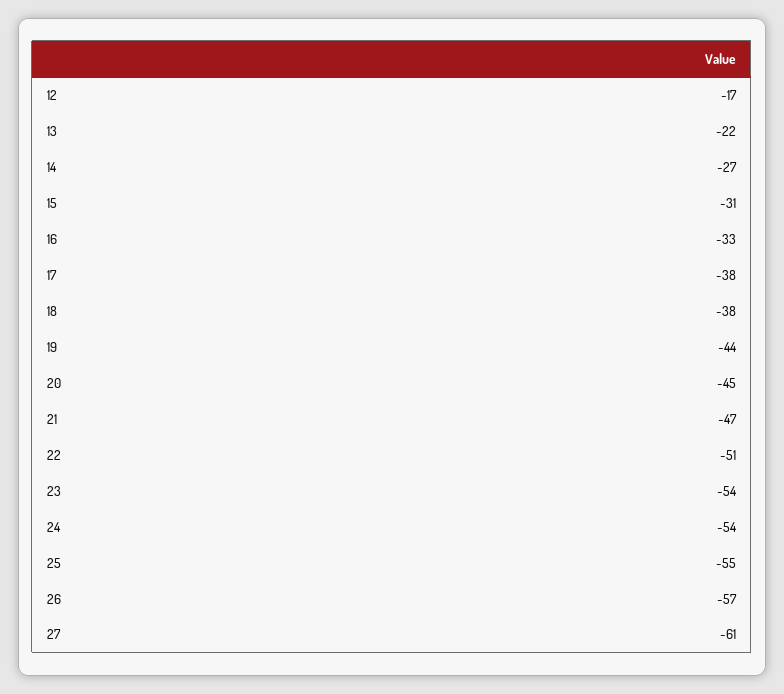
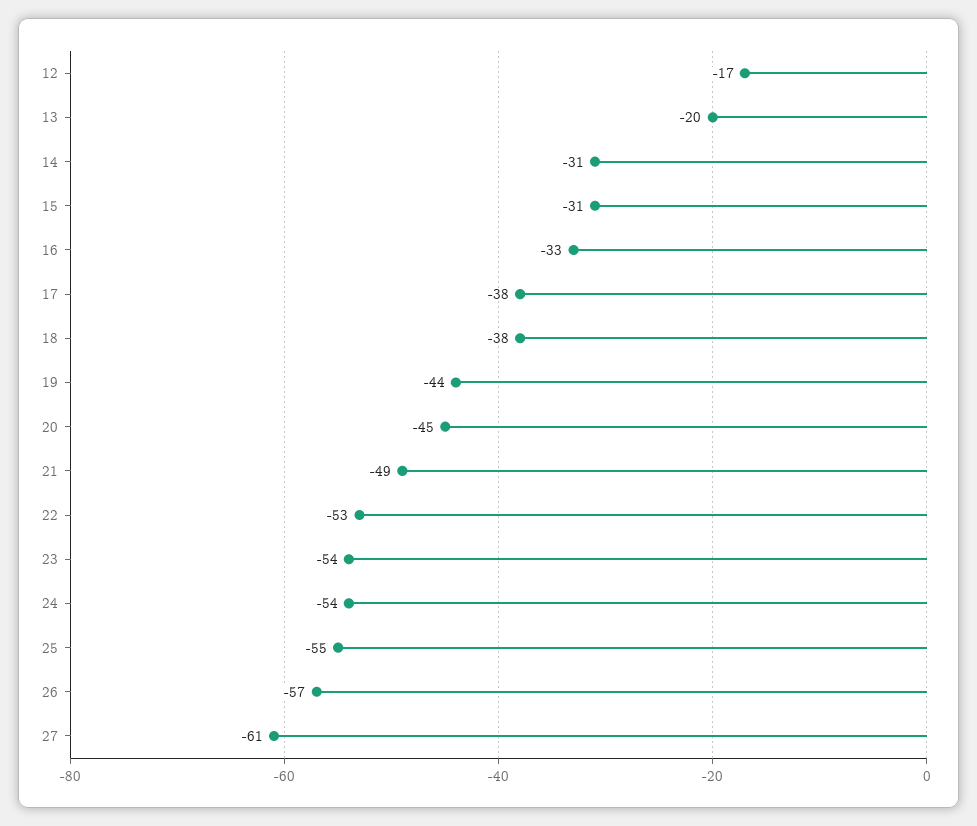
13: -22 -> -20
14: -27 -> -31
21: -47 -> -49
22: -51 -> -53

